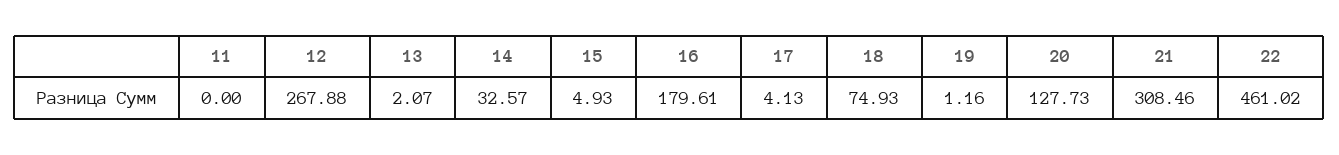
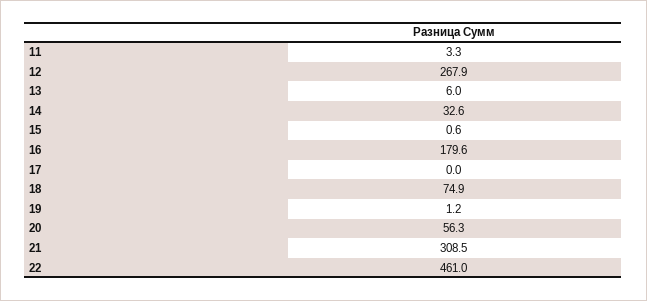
11: 0 -> 3.3
13: 2.07 -> 6
15: 4.93 -> 0.6
17: 4.13 -> 0
20: 127.73 -> 56.3

